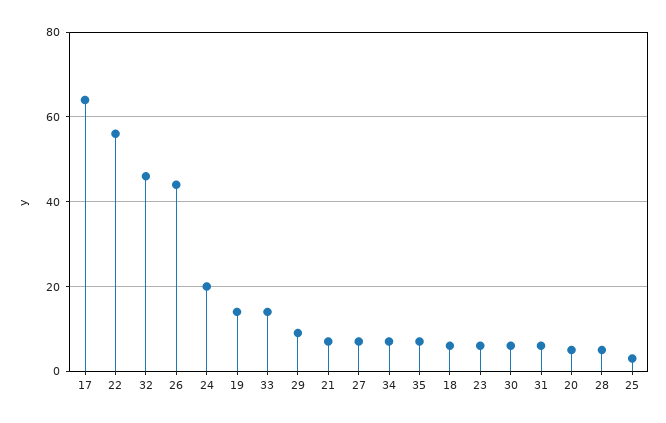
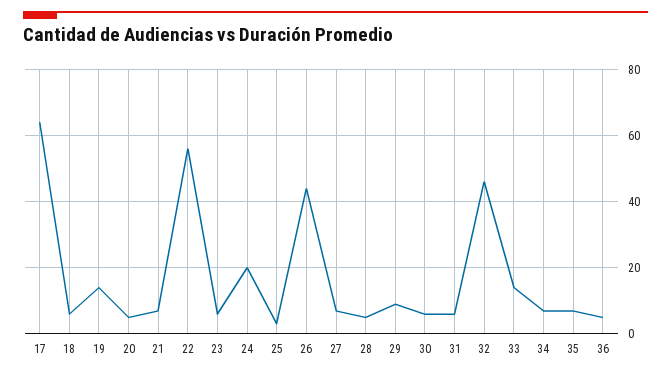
36: none -> 5

